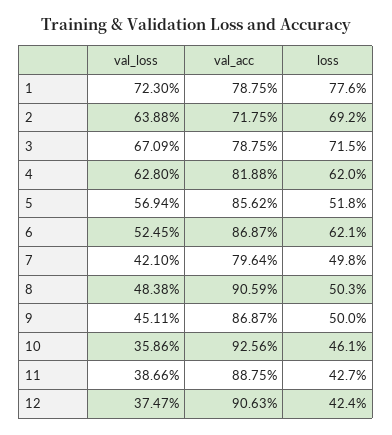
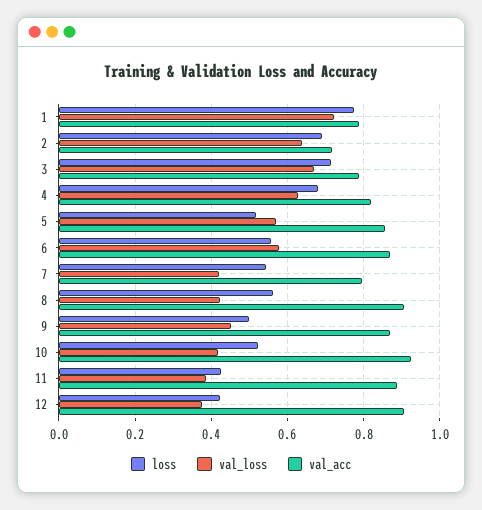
loss, 4: 0.62 -> 0.68
val_loss, 6: 0.5245 -> 0.58
loss, 6: 0.621 -> 0.56
loss, 7: 0.498 -> 0.54
val_loss, 8: 0.4838 -> 0.42
loss, 8: 0.503 -> 0.56
val_loss, 10: 0.3586 -> 0.42
loss, 10: 0.461 -> 0.52

